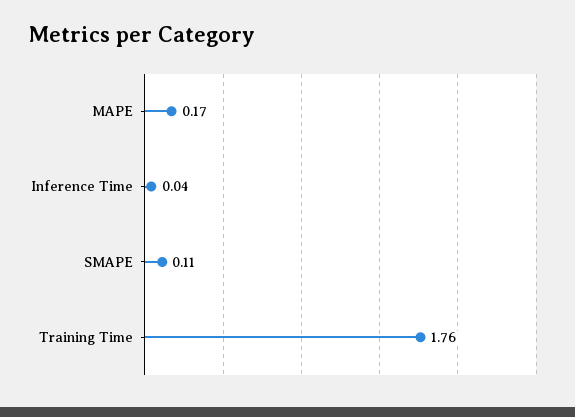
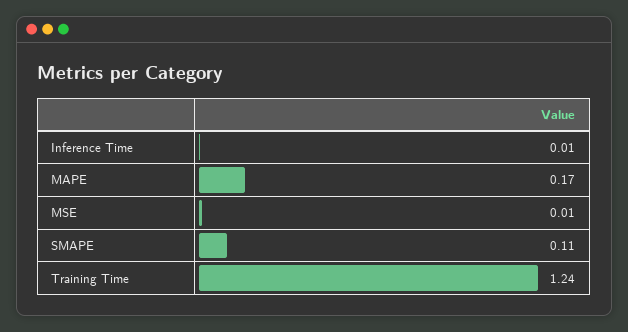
Inference Time: 0.04 -> 0.01
Training Time: 1.76 -> 1.24
MSE: none -> 0.01

